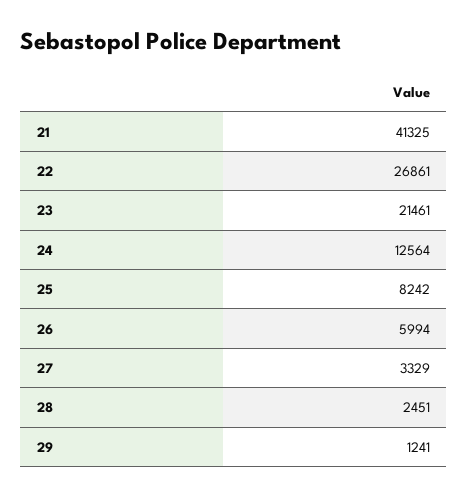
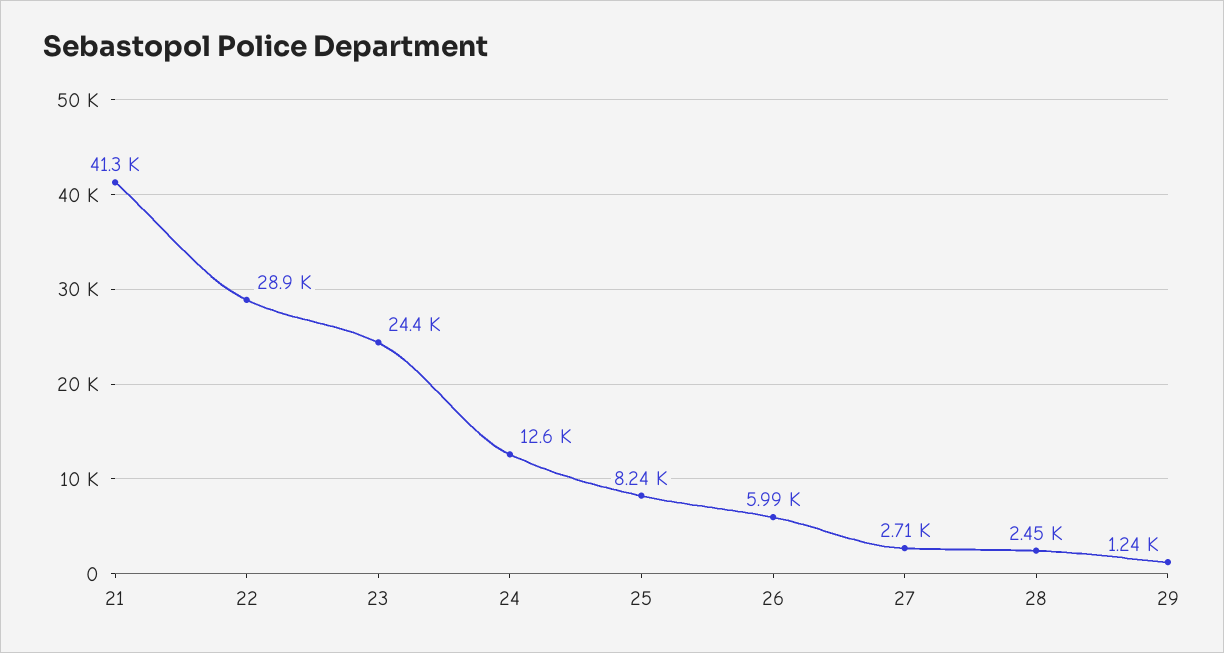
22: 26861 -> 28900
23: 21461 -> 24400
27: 3329 -> 2710

